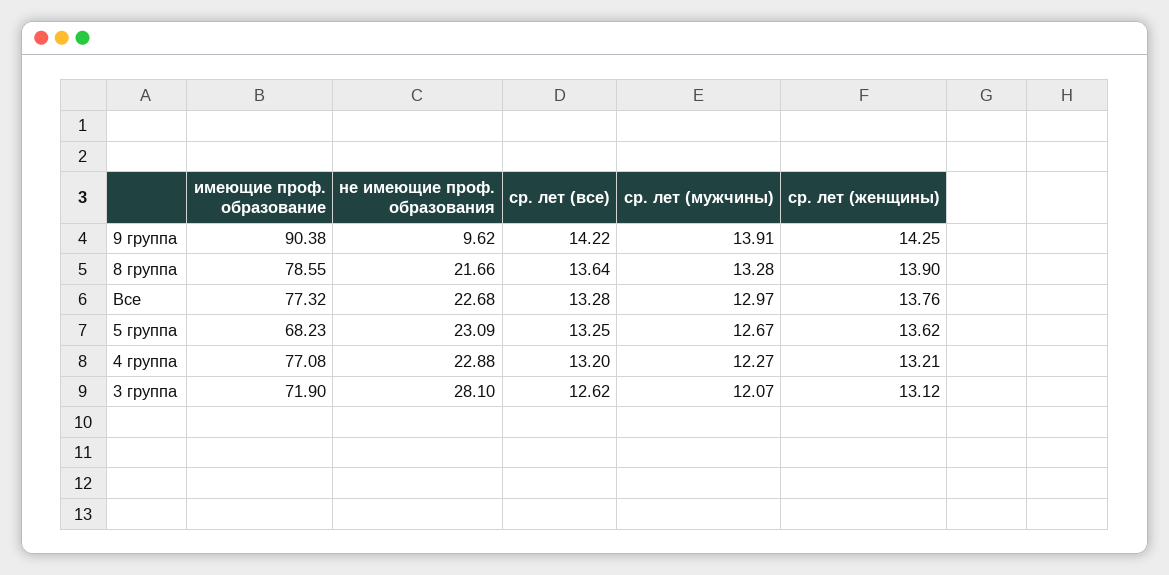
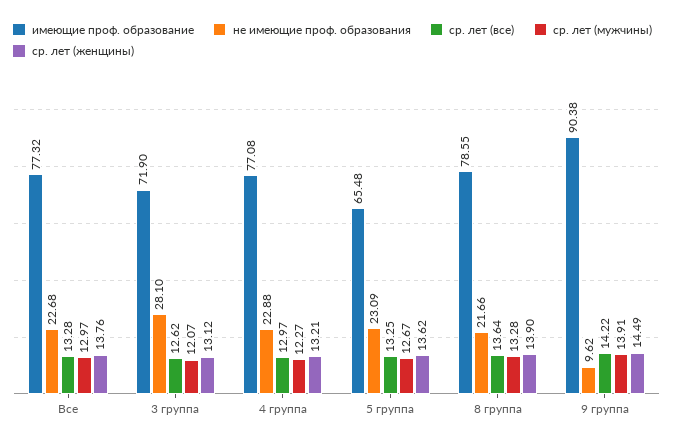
ср. лет (женщины), 9 группа: 14.25 -> 14.49
имеющие проф. образование, 5 группа: 68.23 -> 65.48
ср. лет (все), 4 группа: 13.2 -> 12.97

